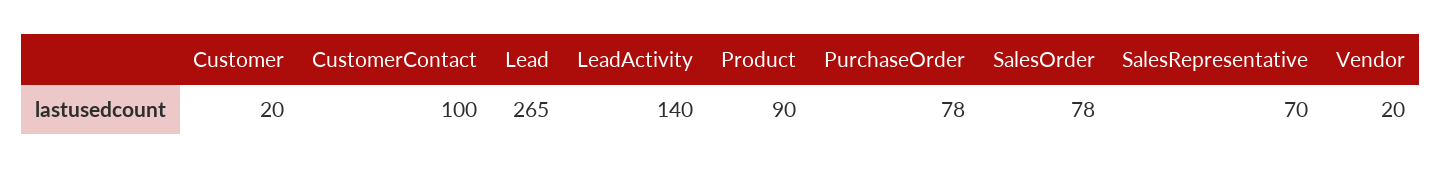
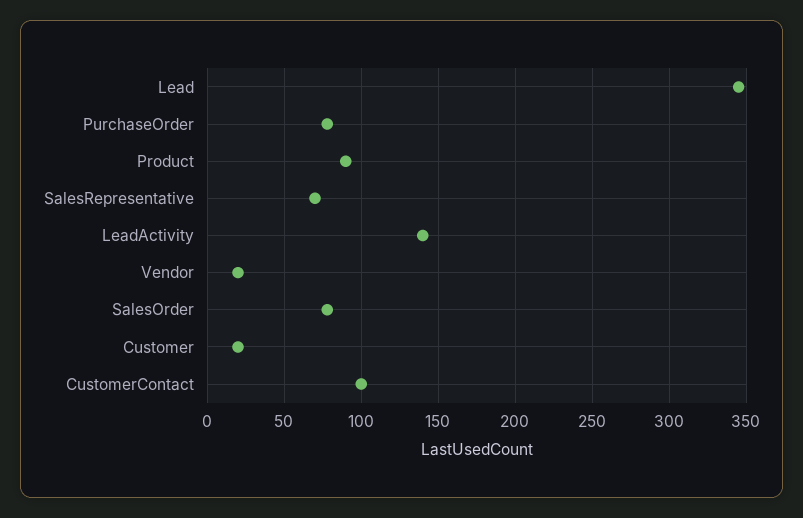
Lead: 265 -> 345

